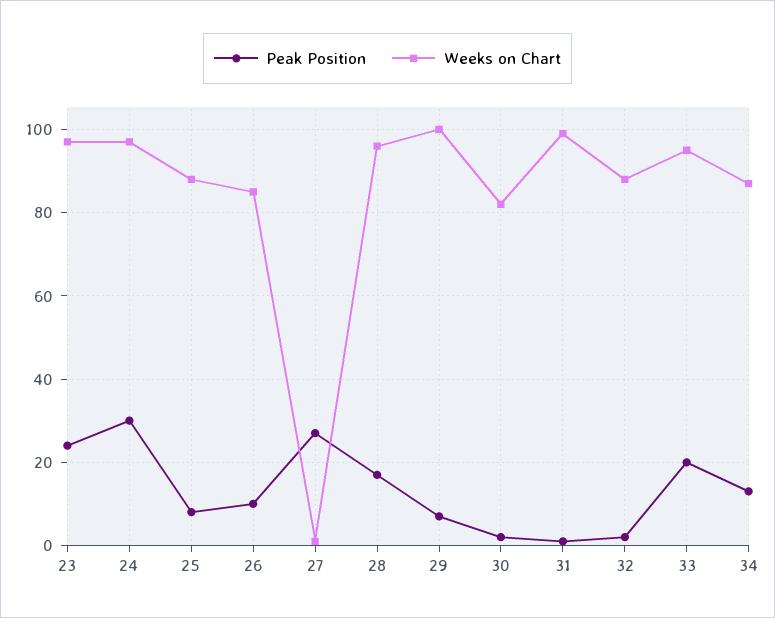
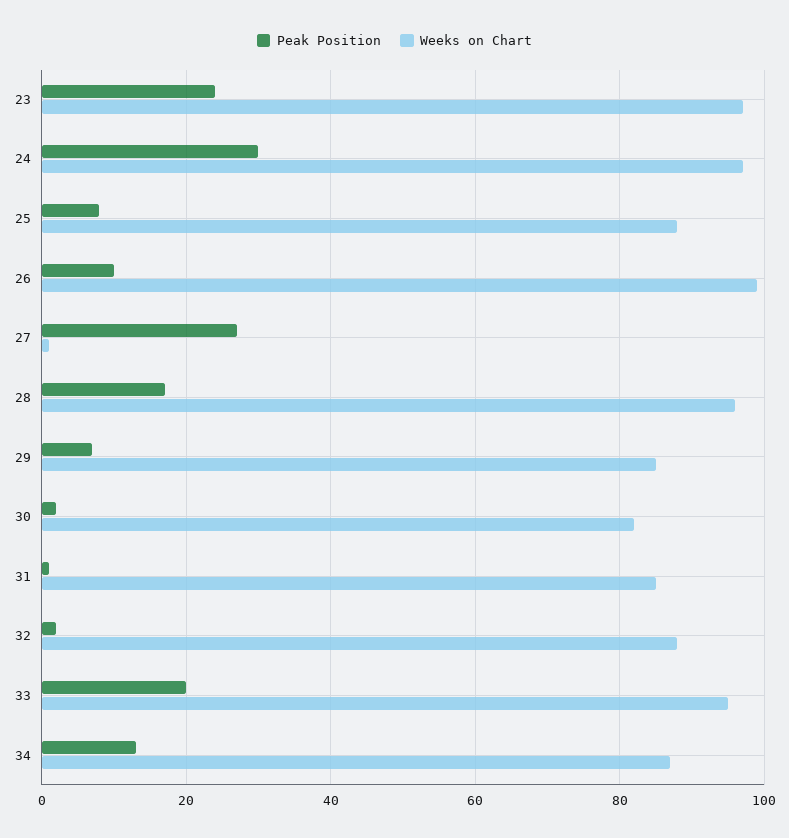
Weeks on Chart, 26: 85 -> 100
Weeks on Chart, 29: 100 -> 85
Weeks on Chart, 31: 100 -> 85

